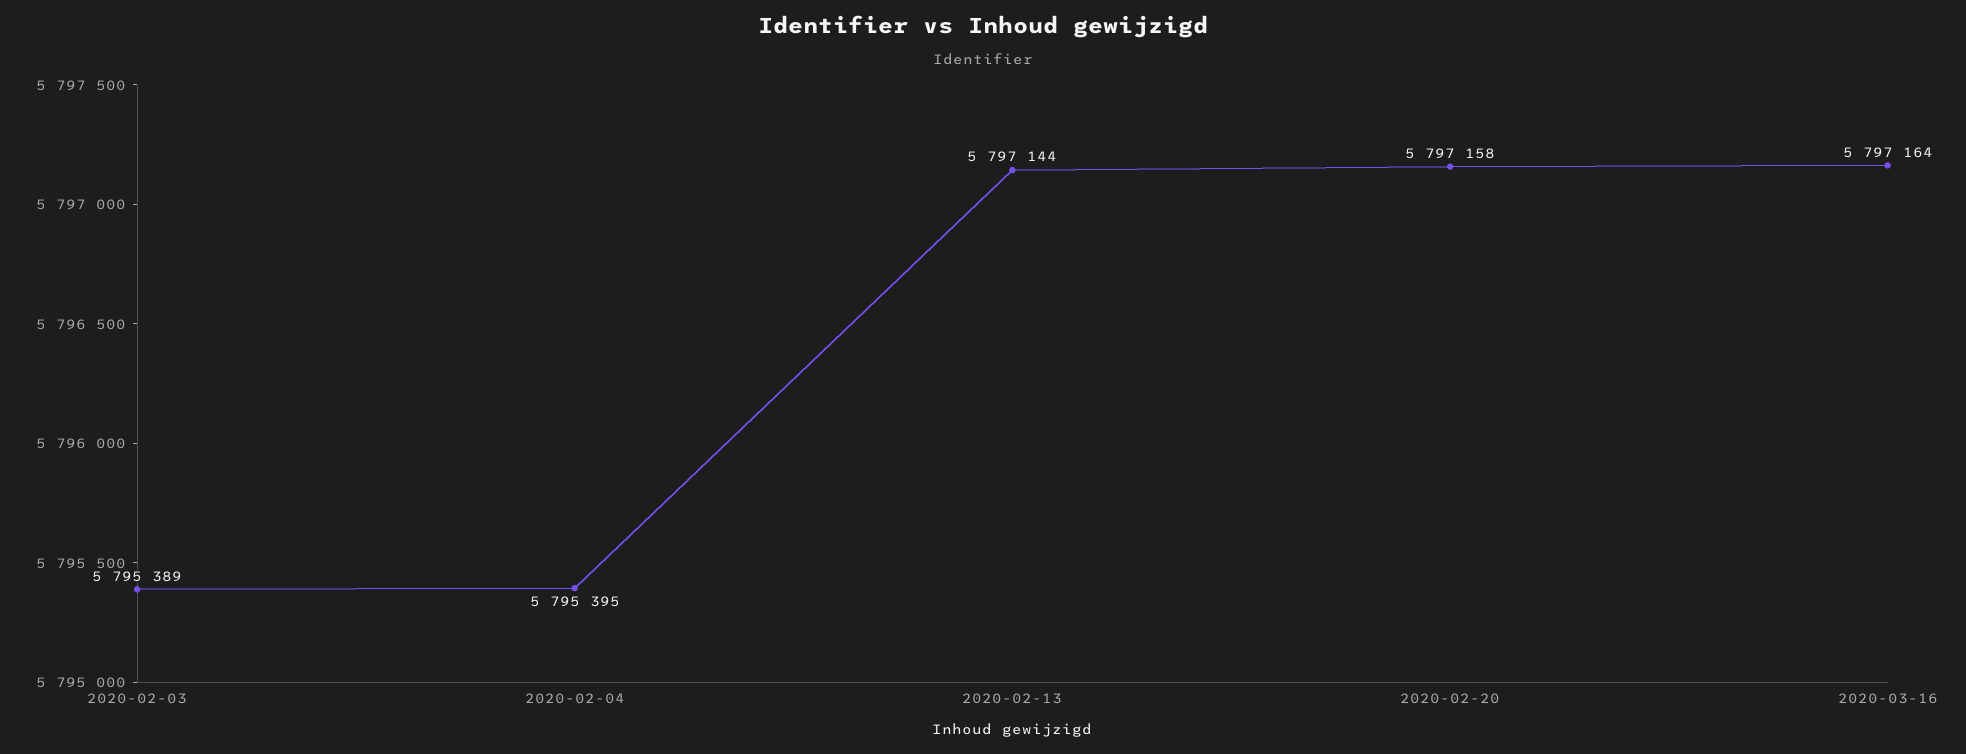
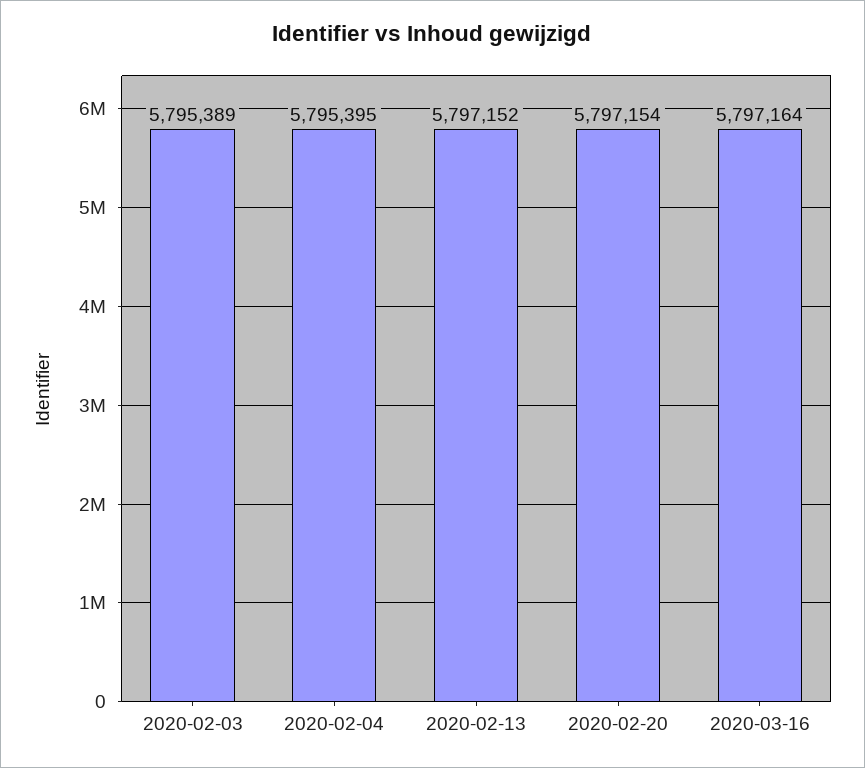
2020-02-13: 5797144 -> 5797152
2020-02-20: 5797158 -> 5797154

